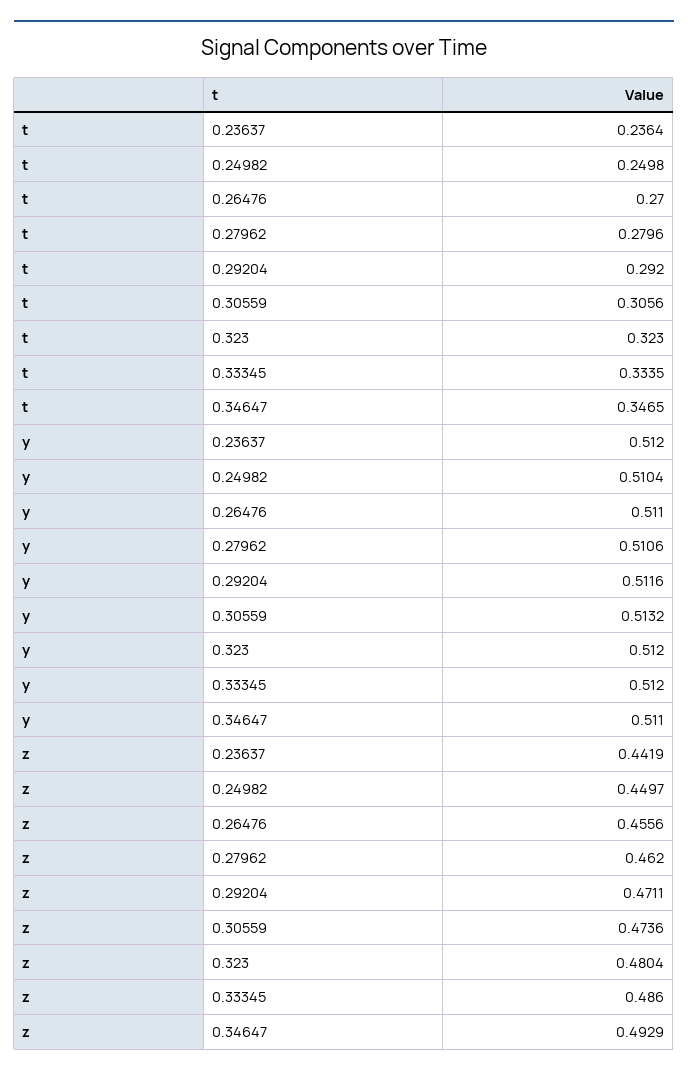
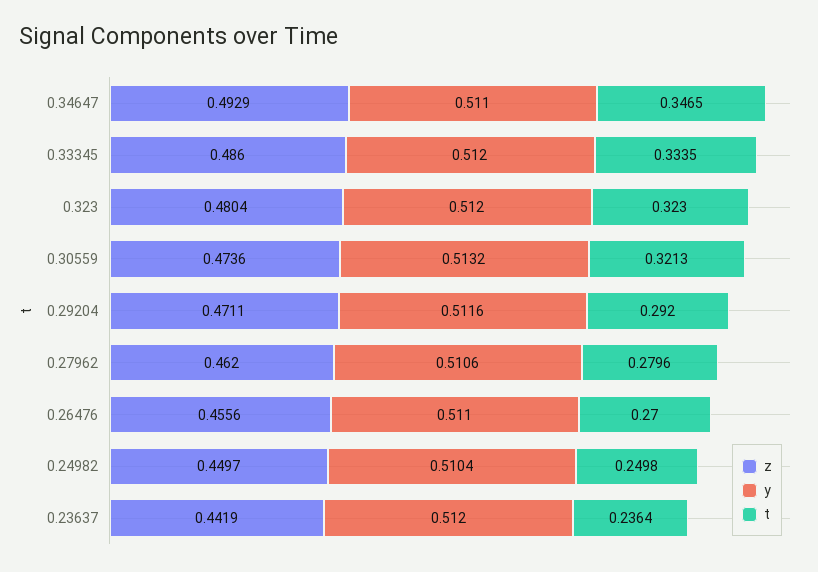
t, 0.30559: 0.3056 -> 0.3213

